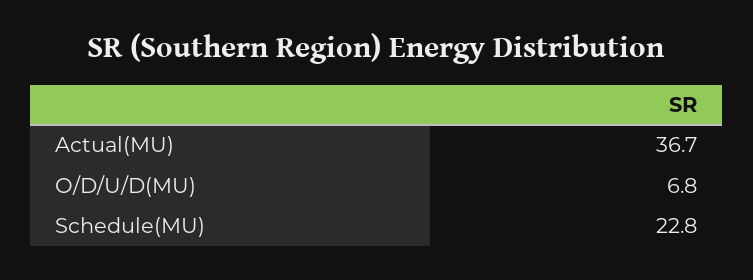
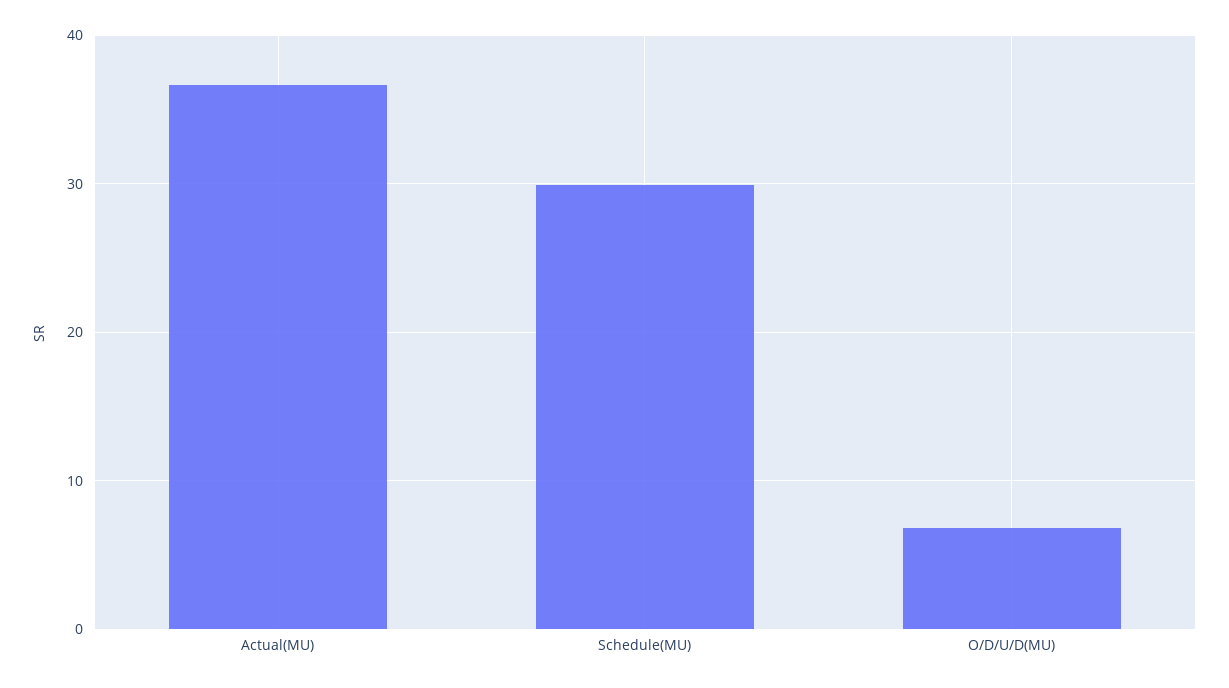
Schedule(MU): 22.8 -> 30

